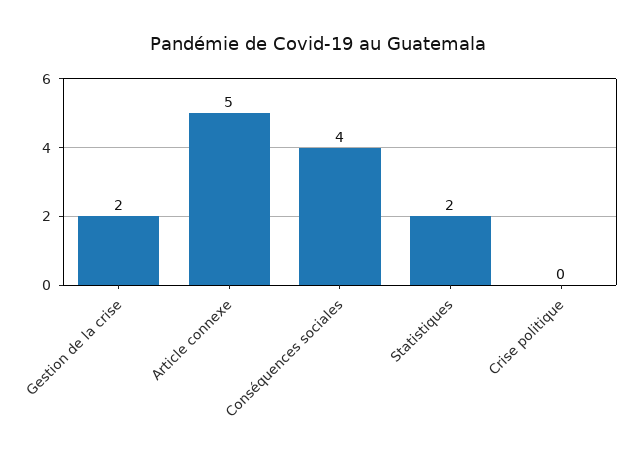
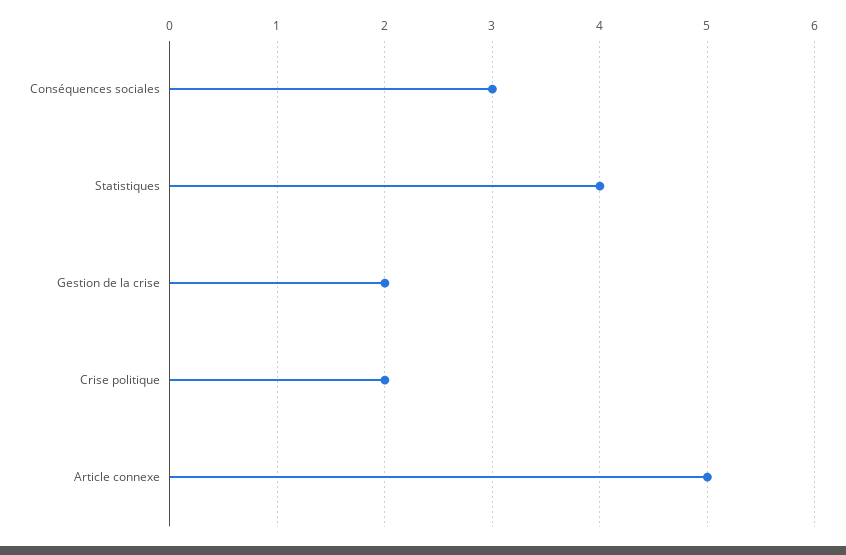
Conséquences sociales: 4 -> 3
Statistiques: 2 -> 4
Crise politique: 0 -> 2

